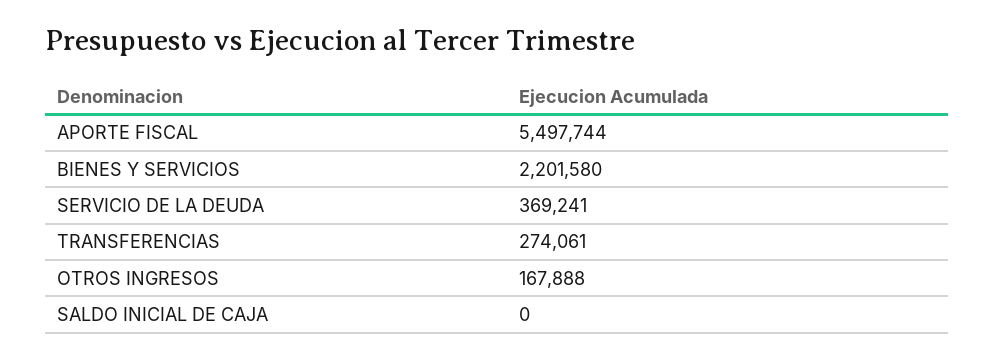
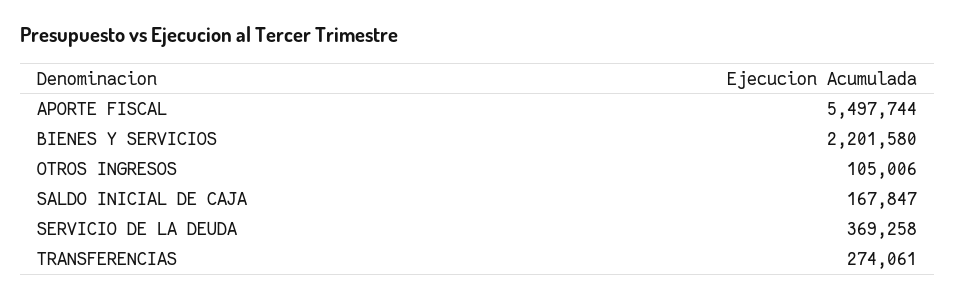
SERVICIO DE LA DEUDA: 369241 -> 369258
OTROS INGRESOS: 167888 -> 105006
SALDO INICIAL DE CAJA: 0 -> 167847

